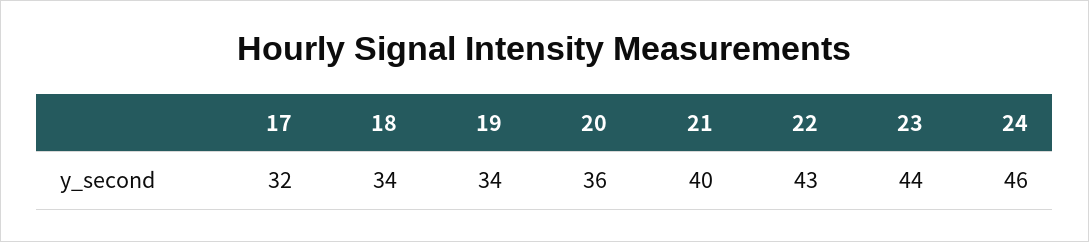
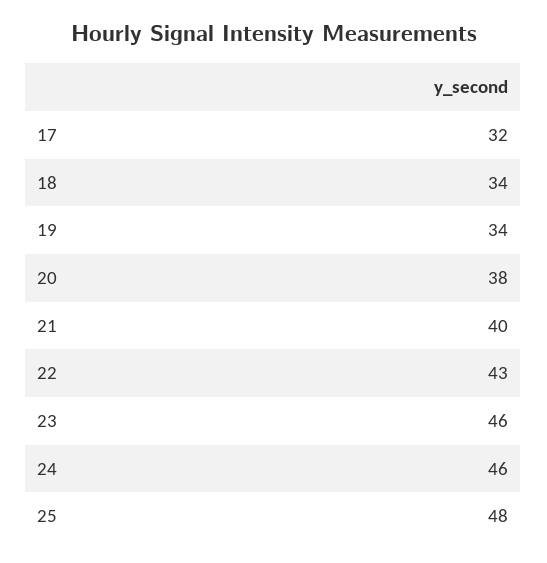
20: 36 -> 38
23: 44 -> 46
25: none -> 48

